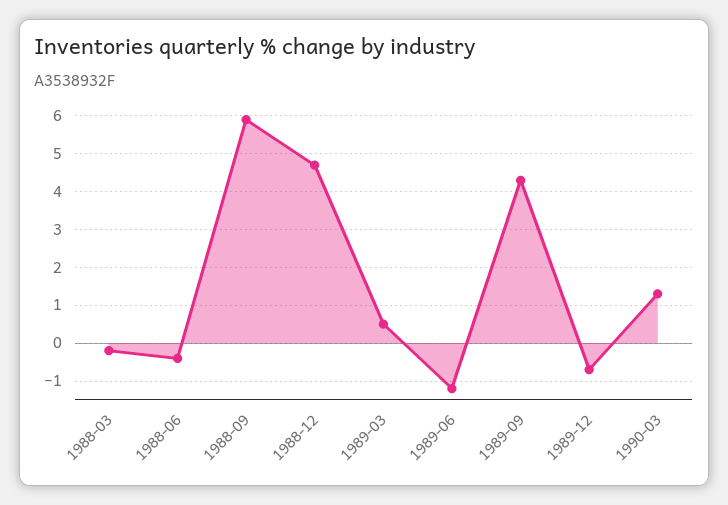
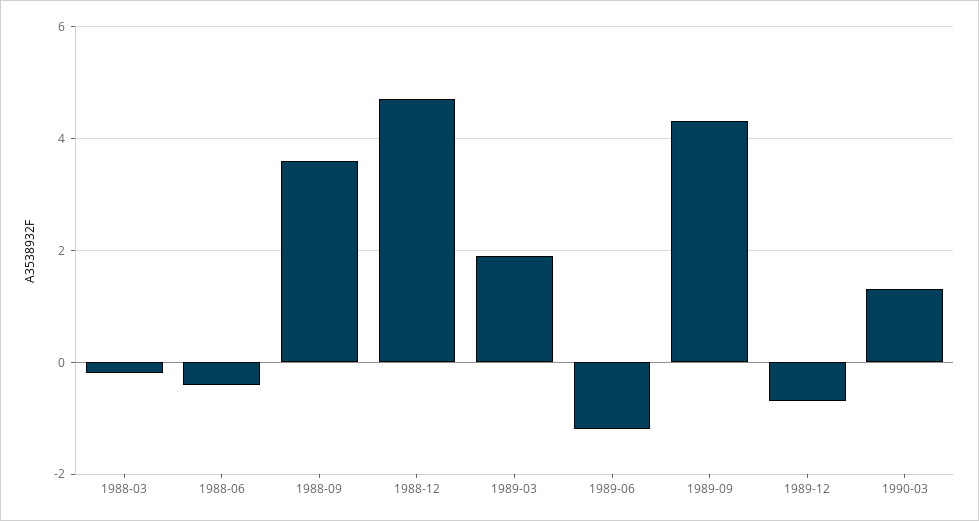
1988-09: 6 -> 3.5
1989-03: 0.5 -> 2

